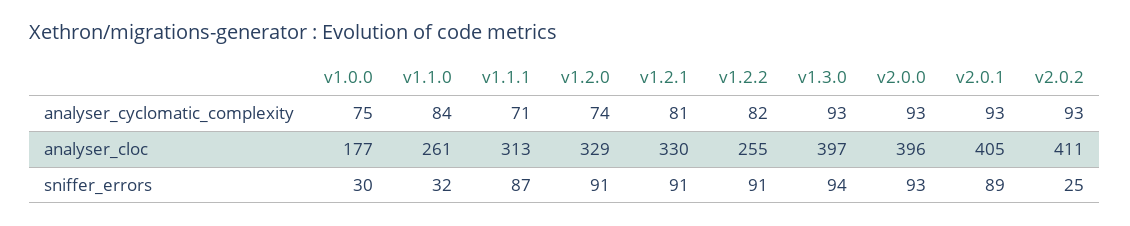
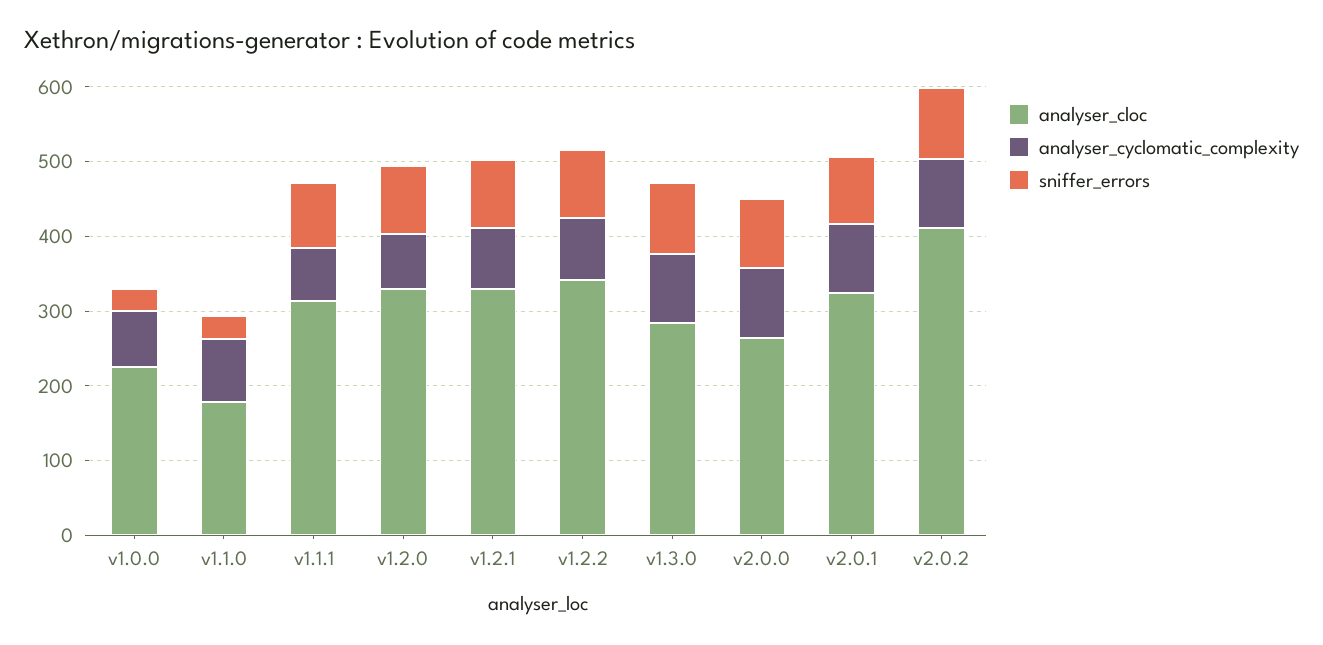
analyser_cloc, v1.0.0: 177 -> 220
analyser_cloc, v1.1.0: 261 -> 180
analyser_cloc, v1.2.2: 255 -> 340
analyser_cloc, v1.3.0: 397 -> 280
analyser_cloc, v2.0.0: 396 -> 260
analyser_cloc, v2.0.1: 405 -> 320
sniffer_errors, v2.0.2: 25 -> 100

